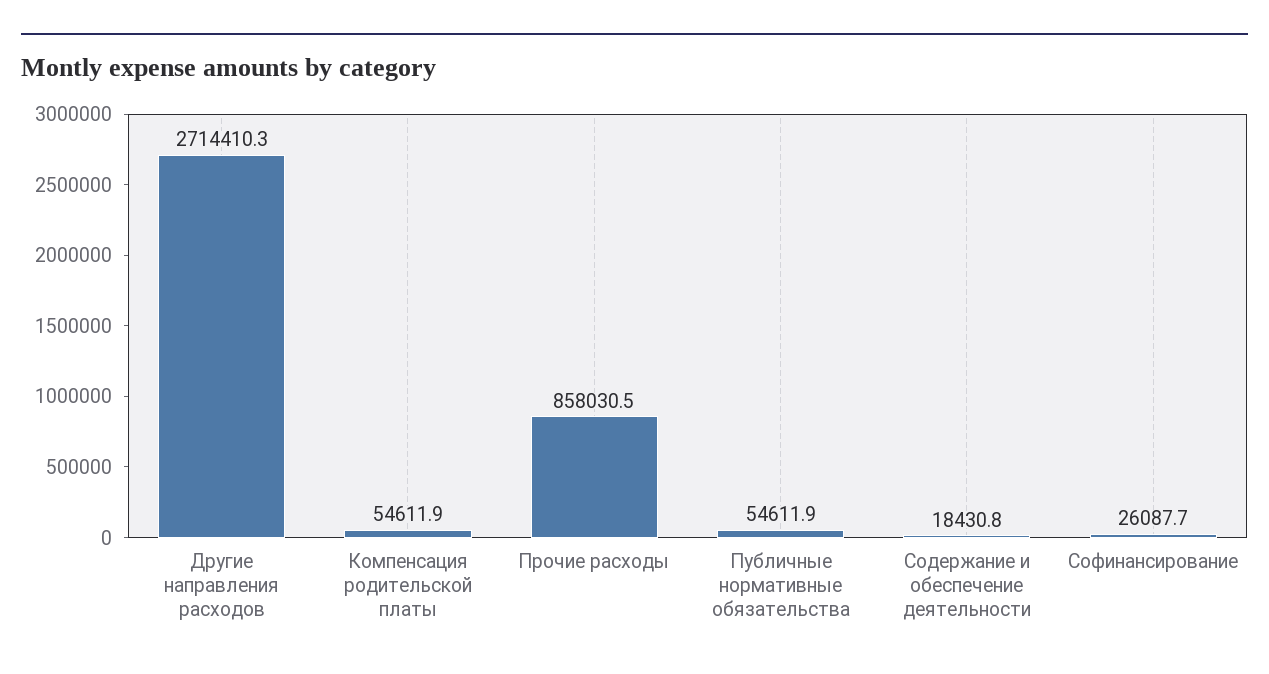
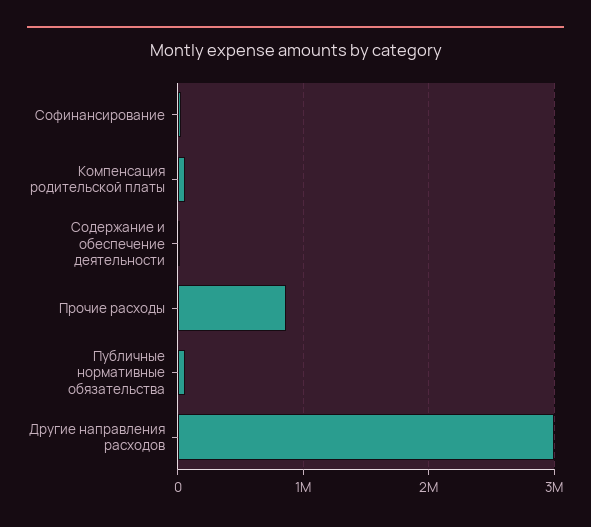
Другие направления расходов: 2714410.3 -> 3000000

